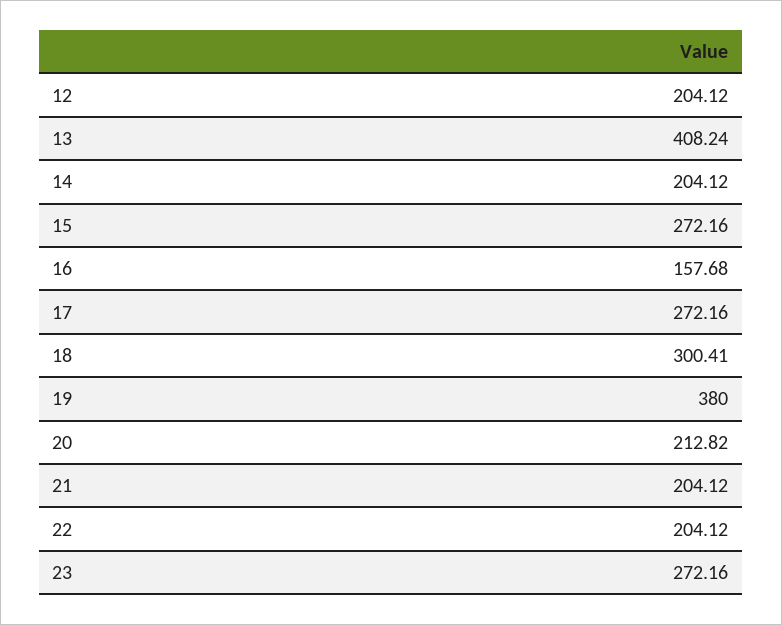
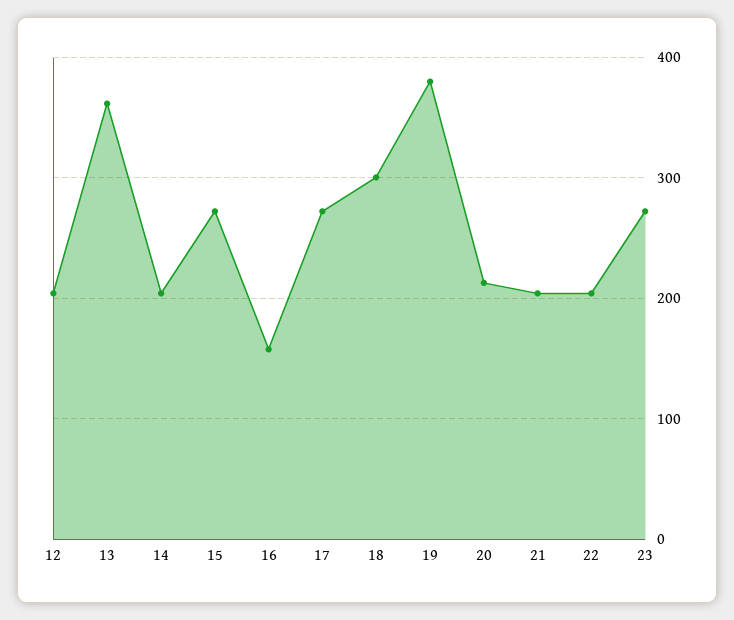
13: 408.24 -> 360

